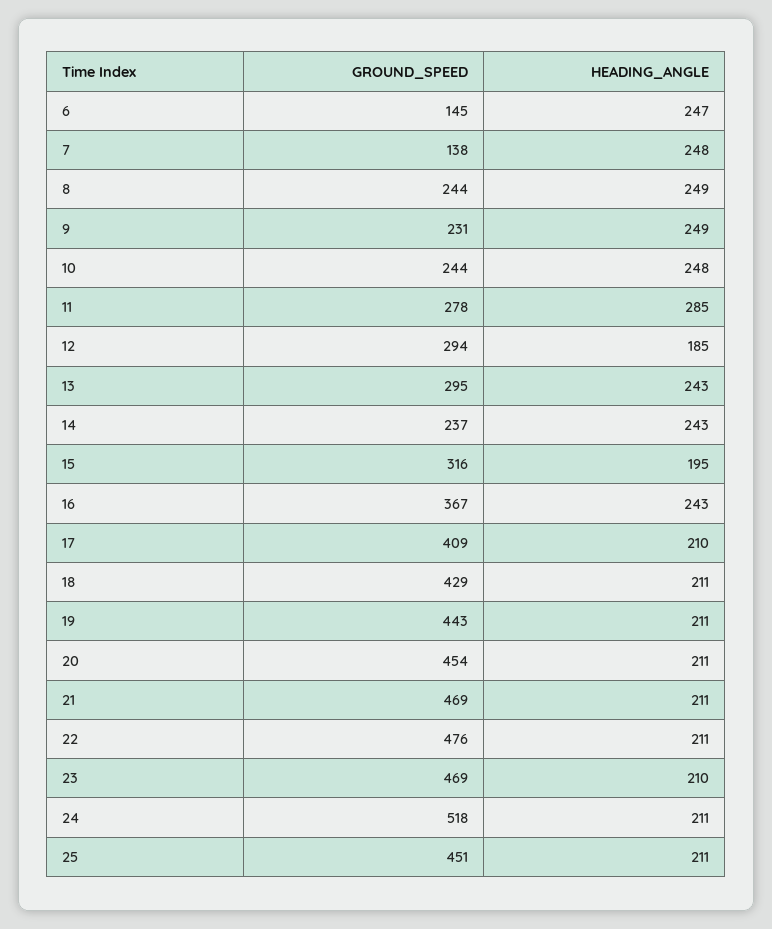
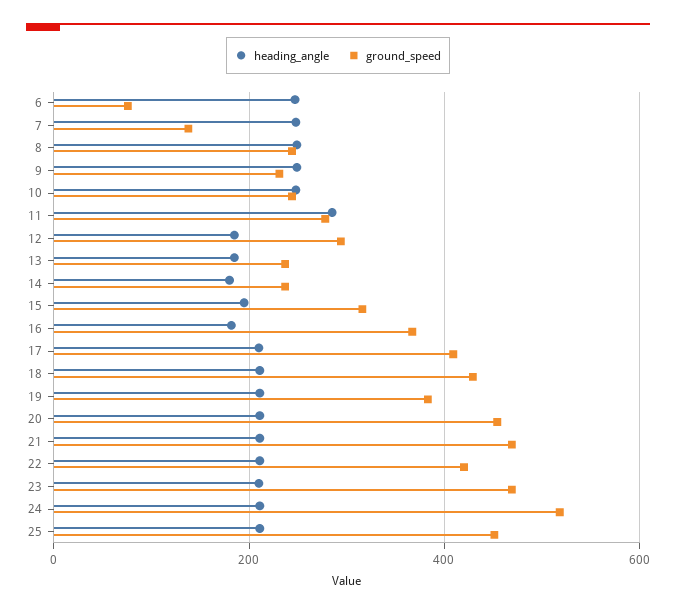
GROUND_SPEED, 6: 145 -> 80
GROUND_SPEED, 13: 295 -> 240
HEADING_ANGLE, 13: 243 -> 180
HEADING_ANGLE, 14: 243 -> 180
HEADING_ANGLE, 16: 243 -> 180
GROUND_SPEED, 19: 443 -> 380
GROUND_SPEED, 22: 476 -> 420

